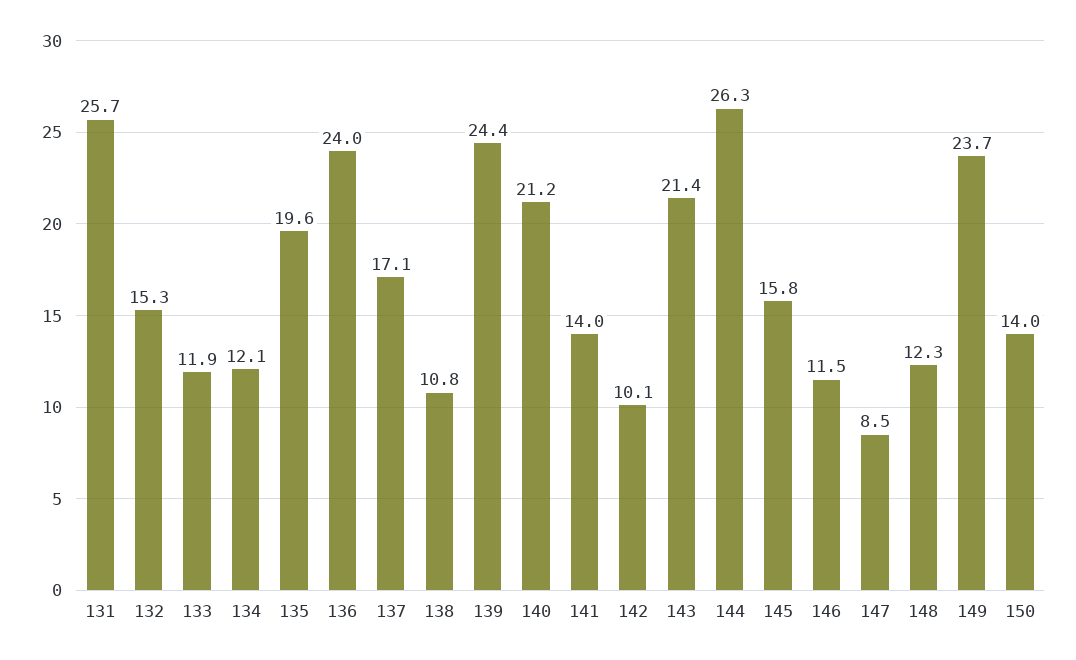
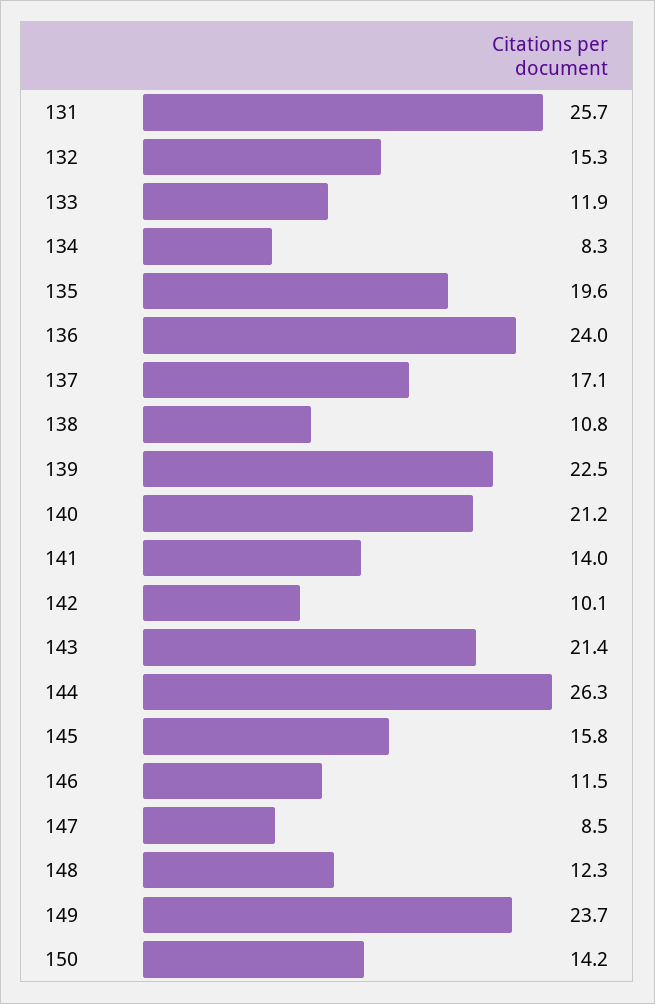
134: 12.1 -> 8.3
139: 24.4 -> 22.5
150: 14 -> 14.2

